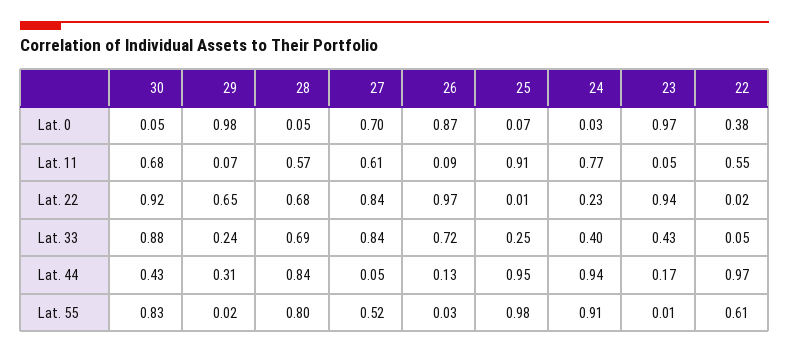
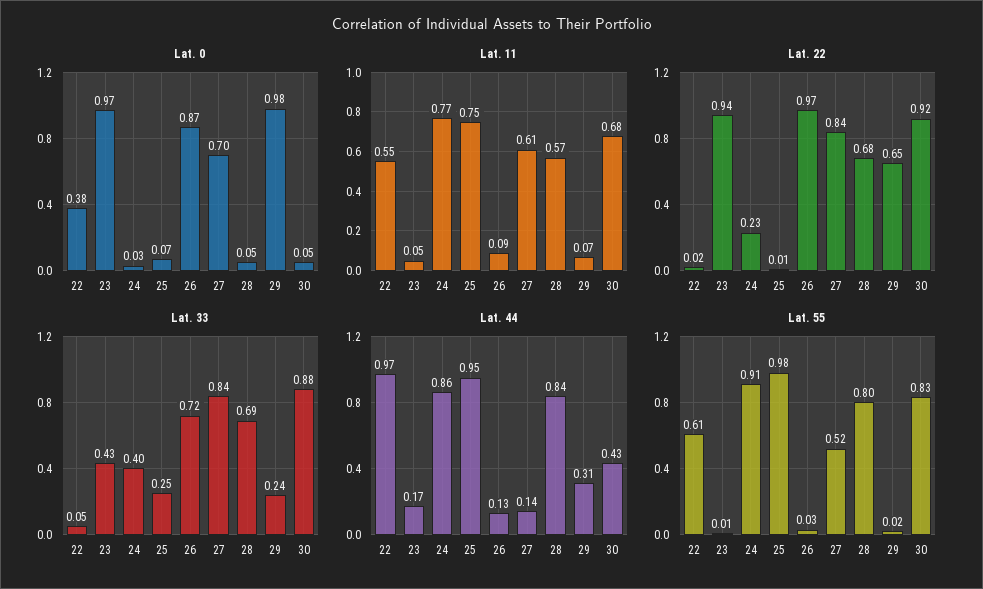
Lat. 11, 25: 0.91 -> 0.75
Lat. 44, 27: 0.05 -> 0.14
Lat. 44, 24: 0.94 -> 0.86

